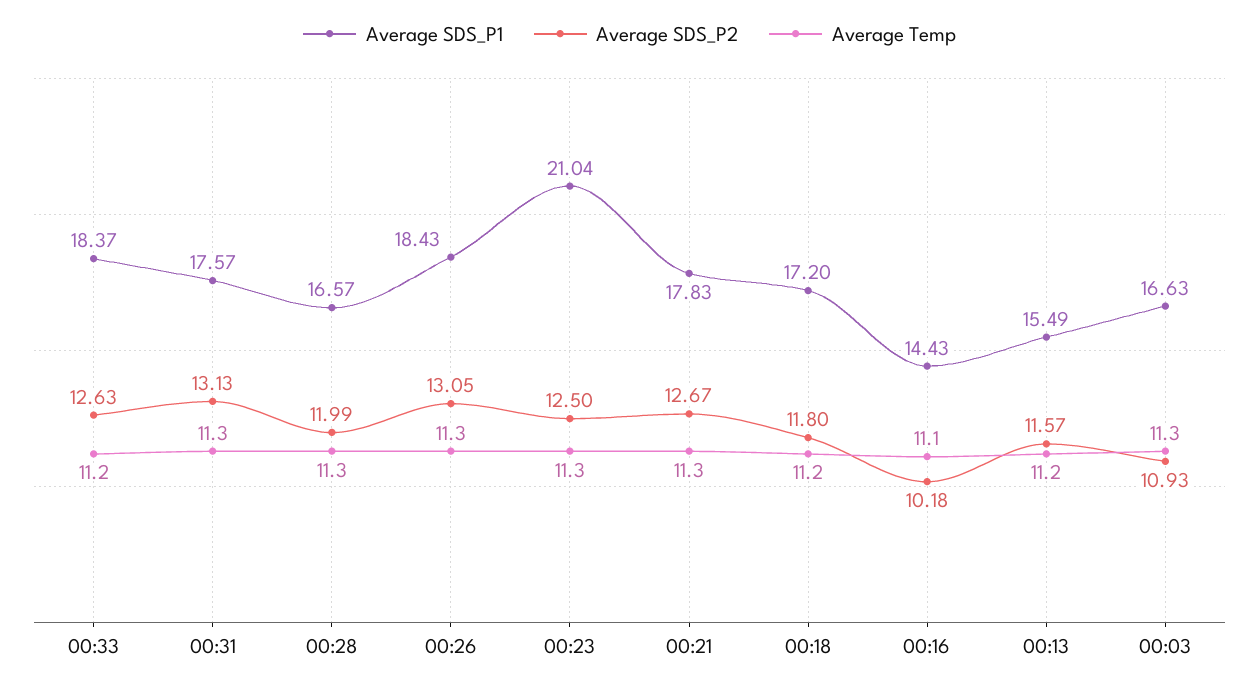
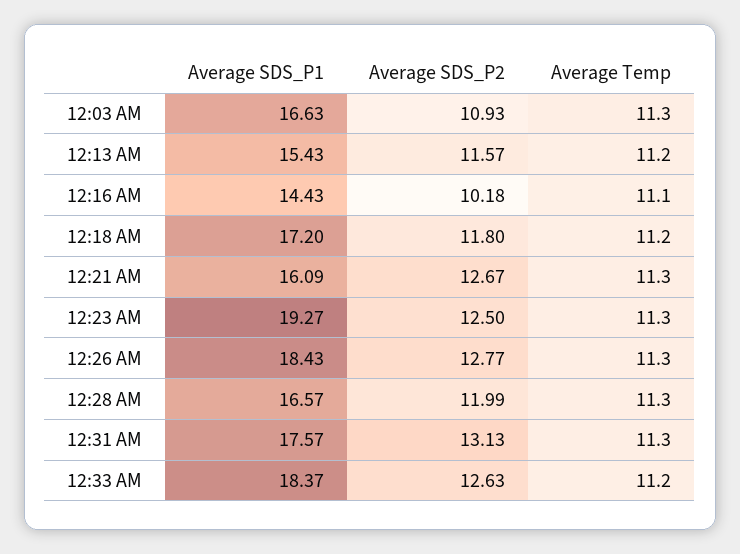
Average SDS_P2, 00:26: 13.05 -> 12.77
Average SDS_P1, 00:23: 21.04 -> 19.27
Average SDS_P1, 00:21: 17.83 -> 16.09
Average SDS_P1, 00:13: 15.49 -> 15.43

